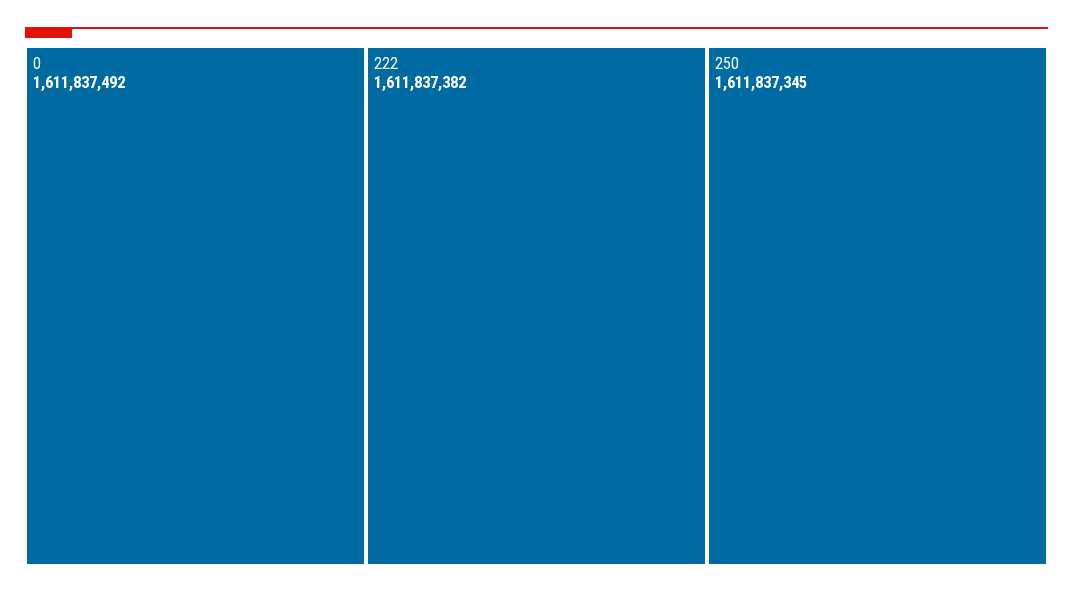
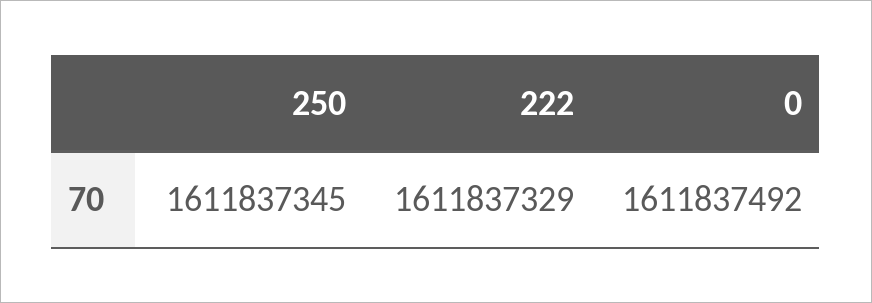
222: 1611837382 -> 1611837329

